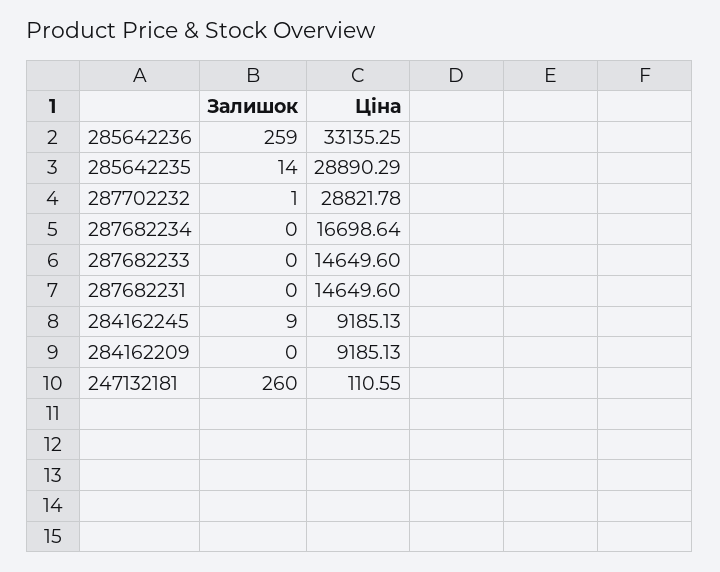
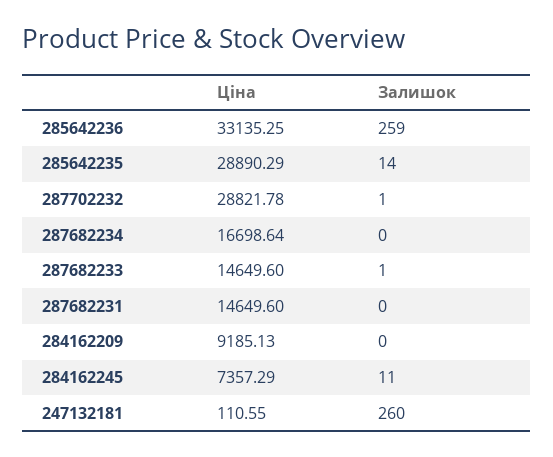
Залишок, 287682233: 0 -> 1
Залишок, 284162245: 9 -> 11
Ціна, 284162245: 9185.13 -> 7357.29

